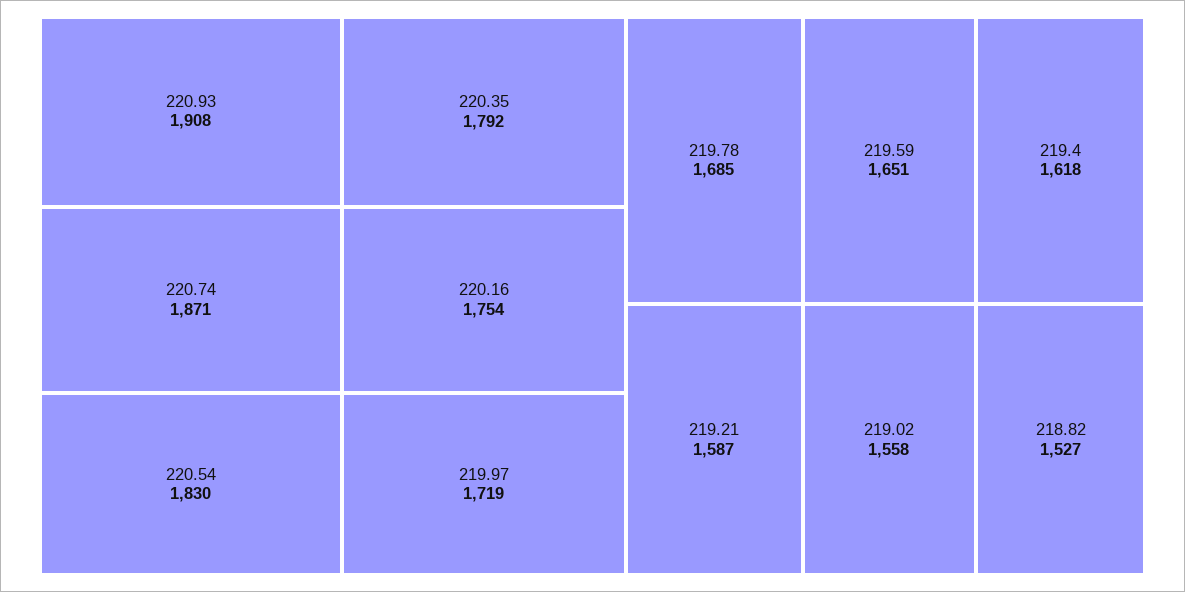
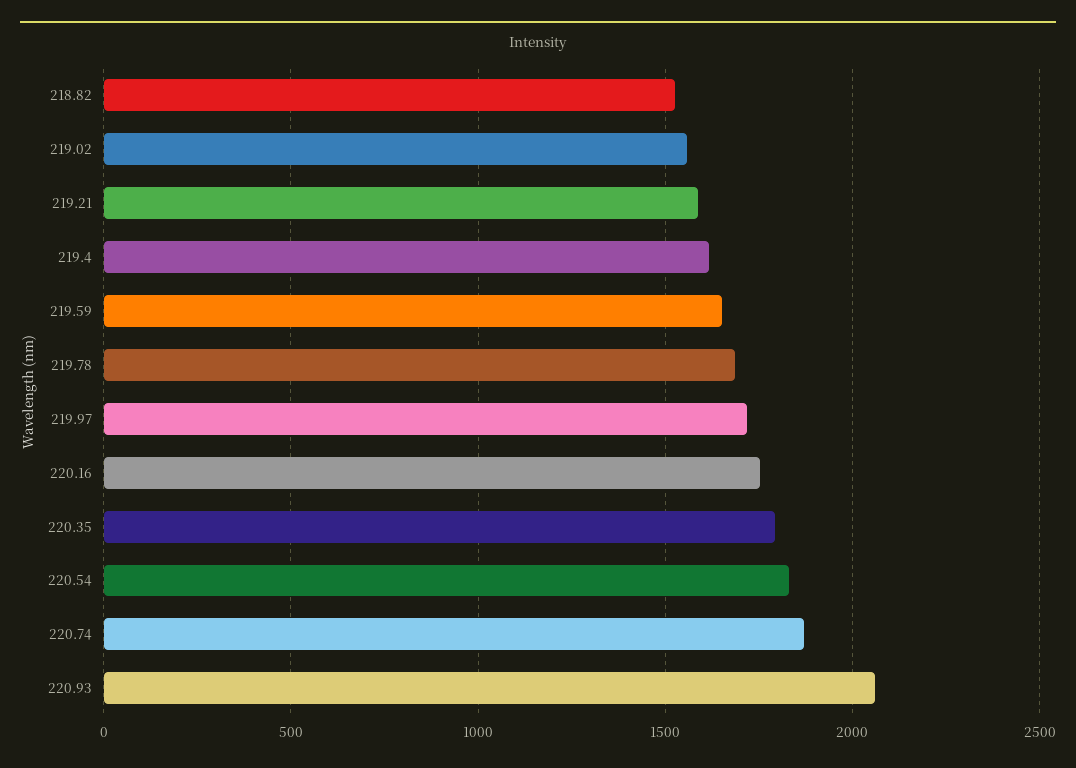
220.93: 1908 -> 2050

